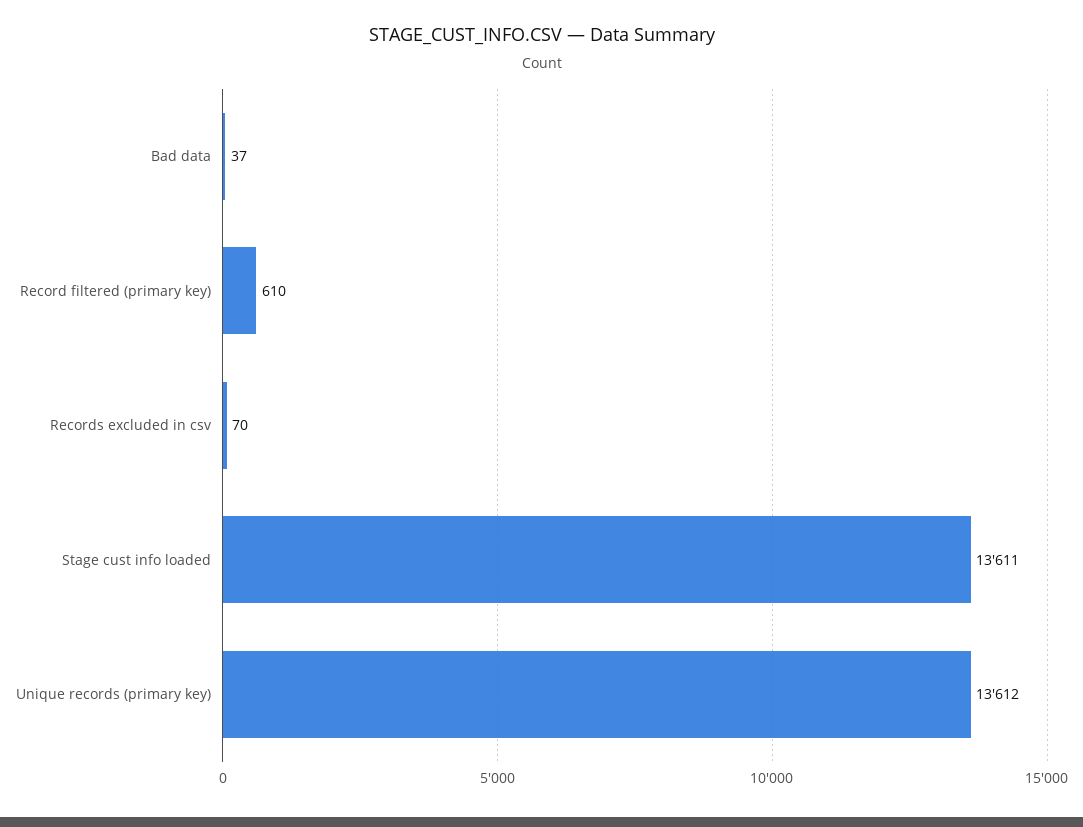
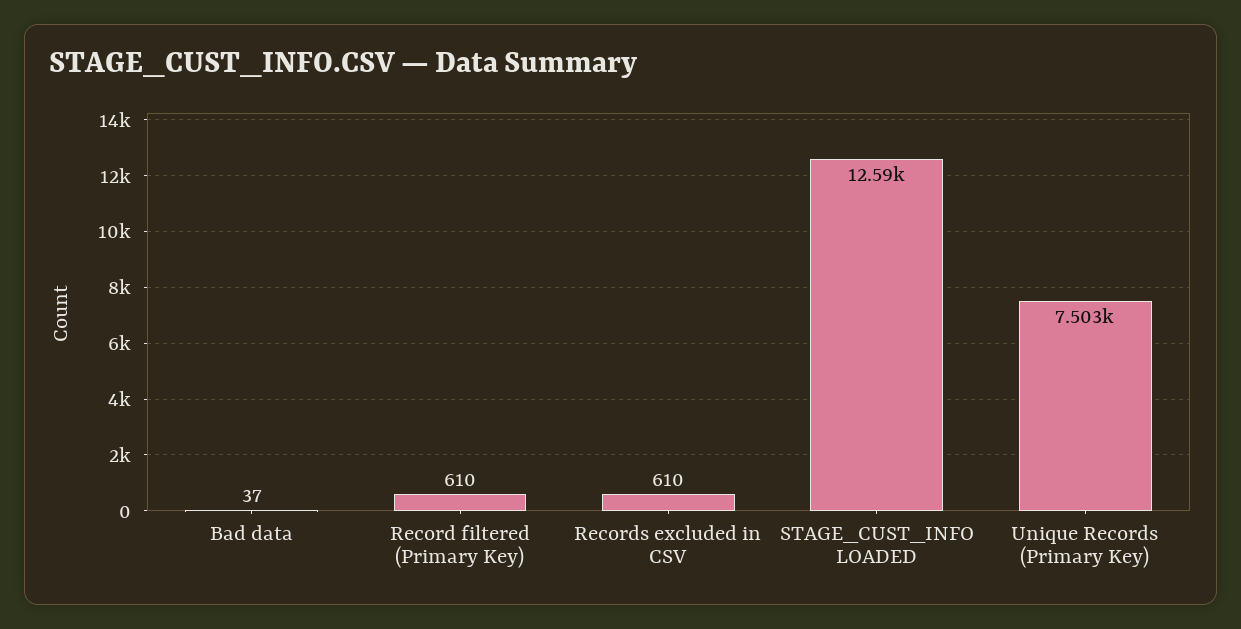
Records excluded in csv: 70 -> 610
Stage cust info loaded: 13611 -> 12590
Unique records (primary key): 13612 -> 7503

